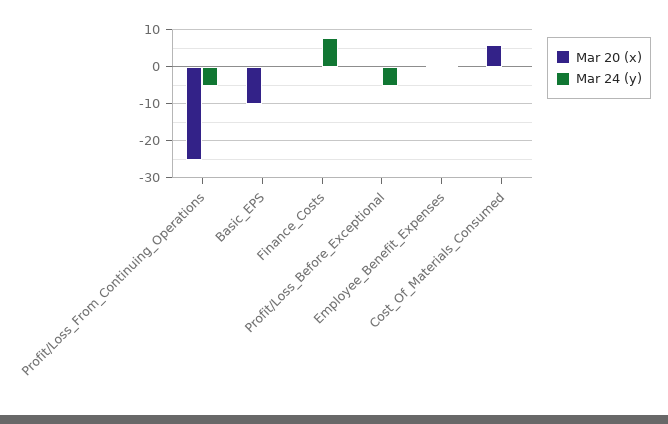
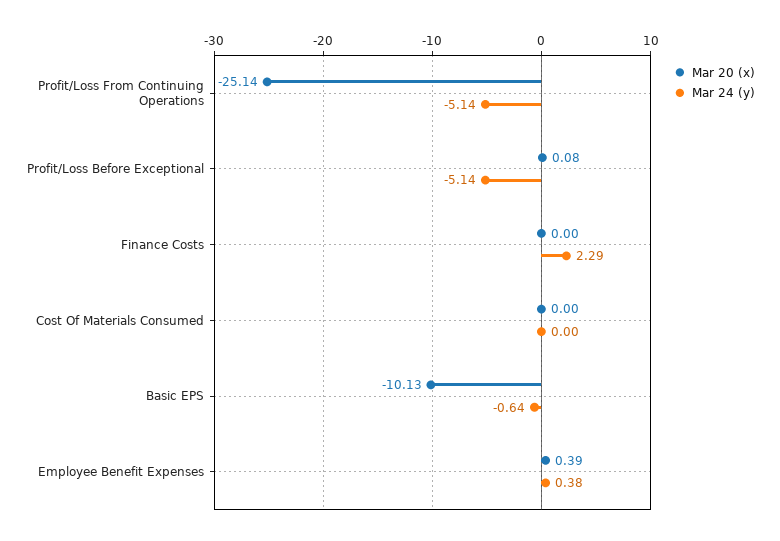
Mar 24 (y), Finance_Costs: 8 -> 2.29
Mar 20 (x), Cost_Of_Materials_Consumed: 6 -> 0

